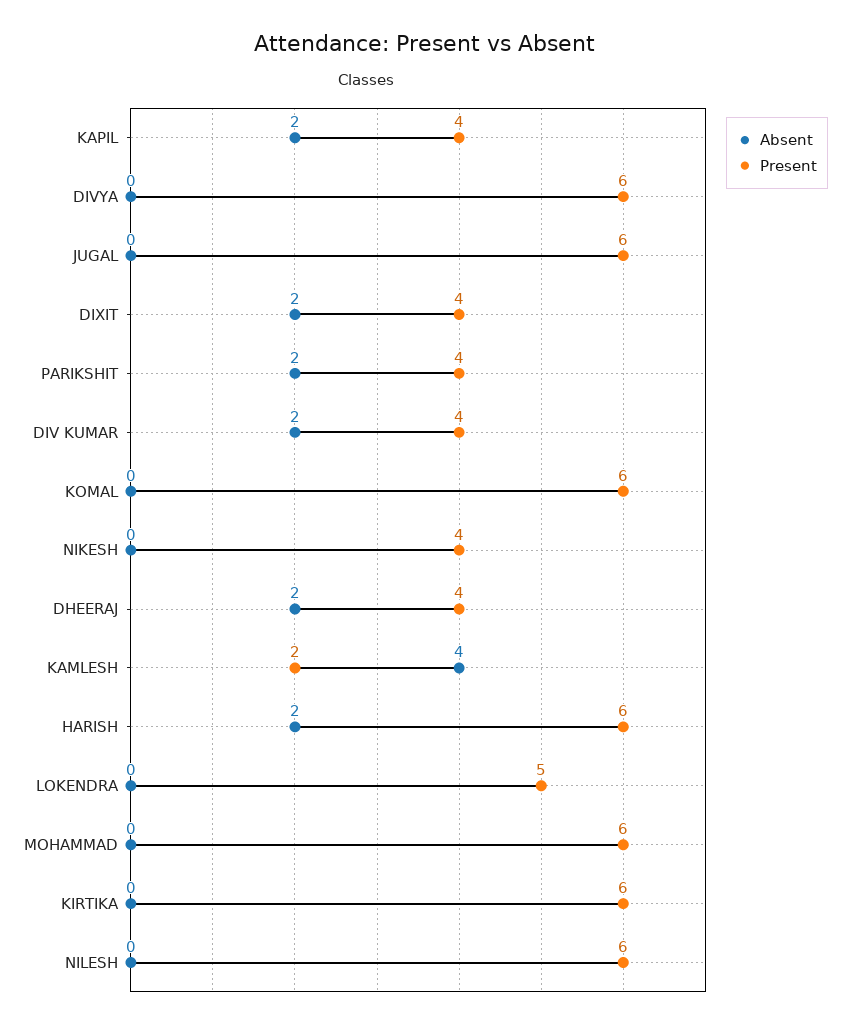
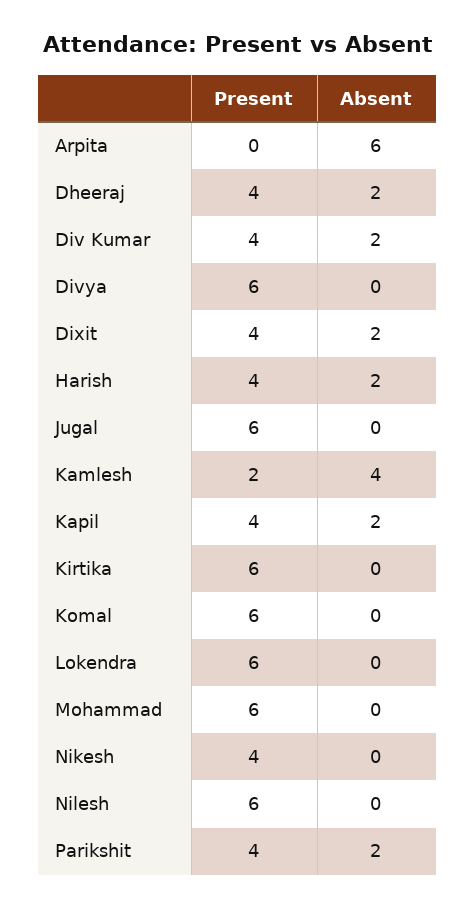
Present, HARISH: 6 -> 4
Present, LOKENDRA: 5 -> 6
Present, Arpita: none -> 0
Absent, Arpita: none -> 6

